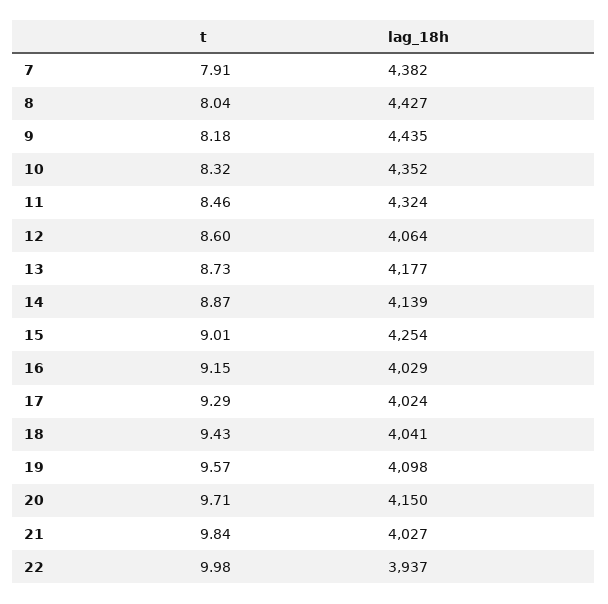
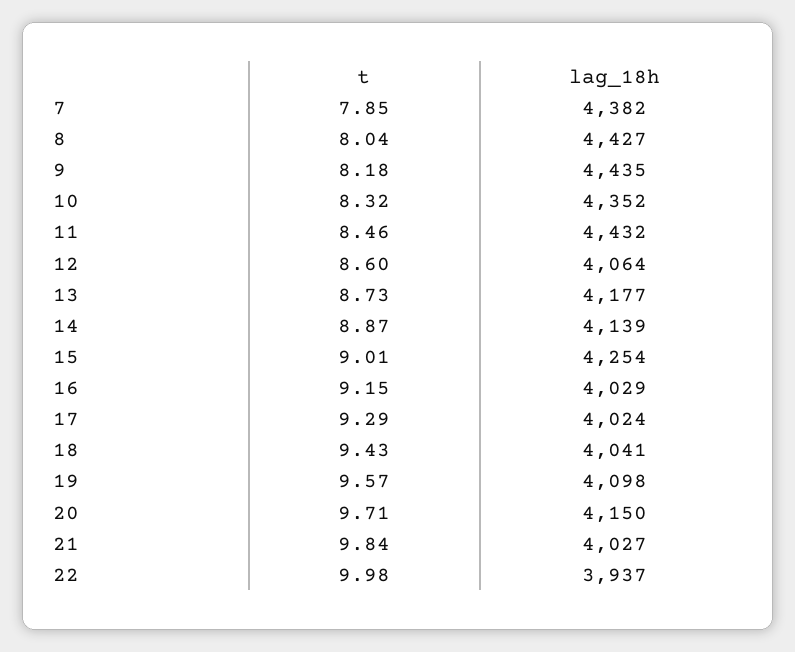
t, 7: 7.91 -> 7.85
lag_18h, 11: 4324 -> 4432

